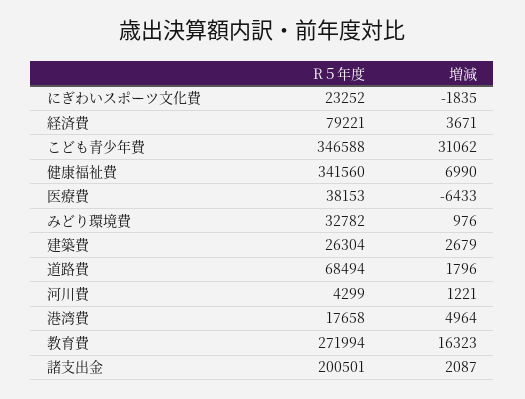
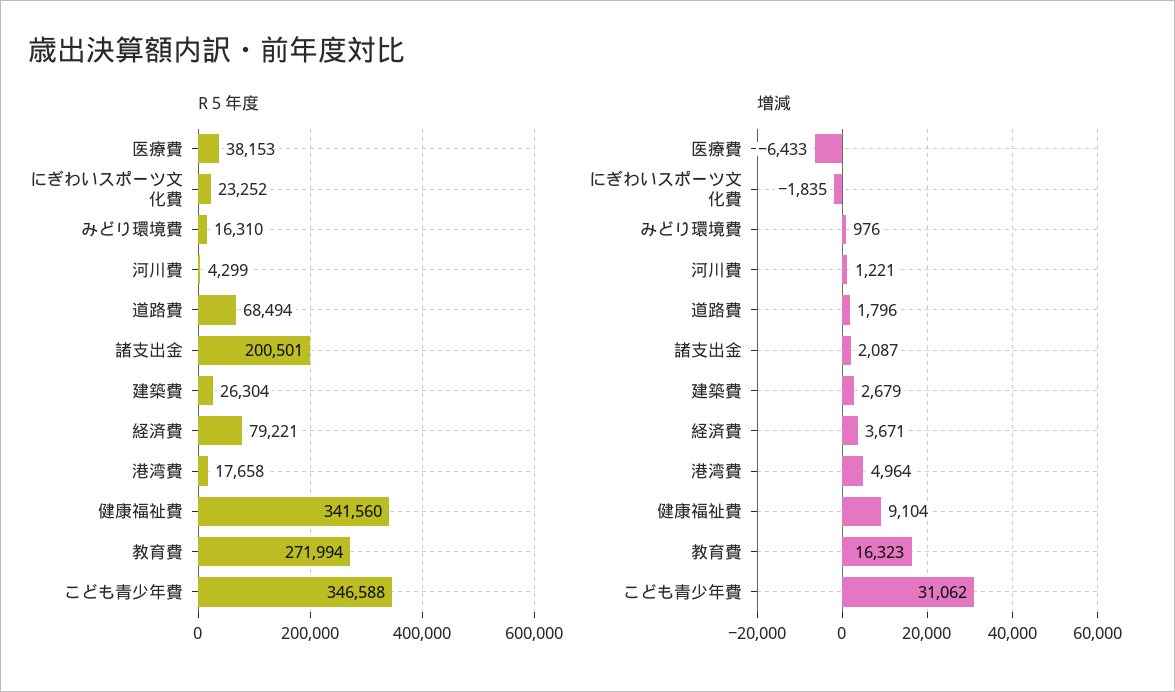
増減, 健康福祉費: 6990 -> 9104
R５年度, みどり環境費: 32782 -> 16310

